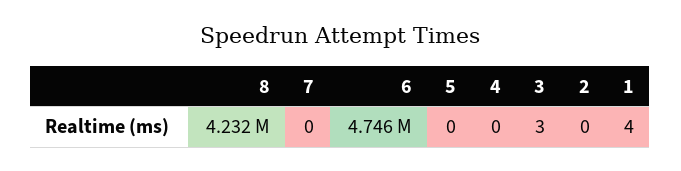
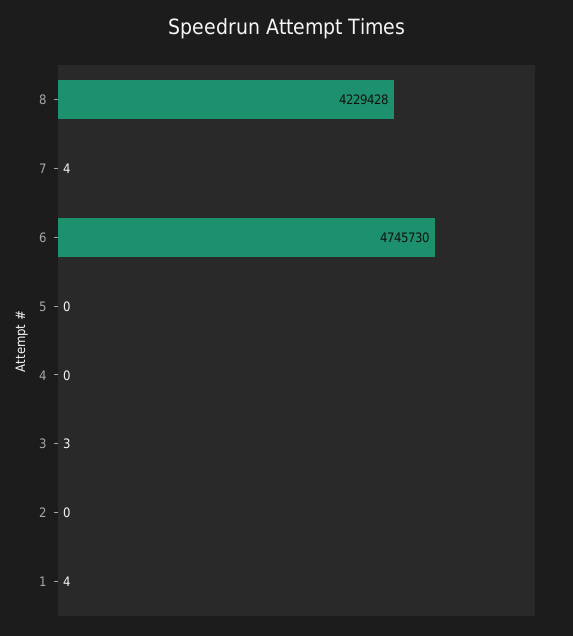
8: 4232000 -> 4229428
7: 0 -> 4

